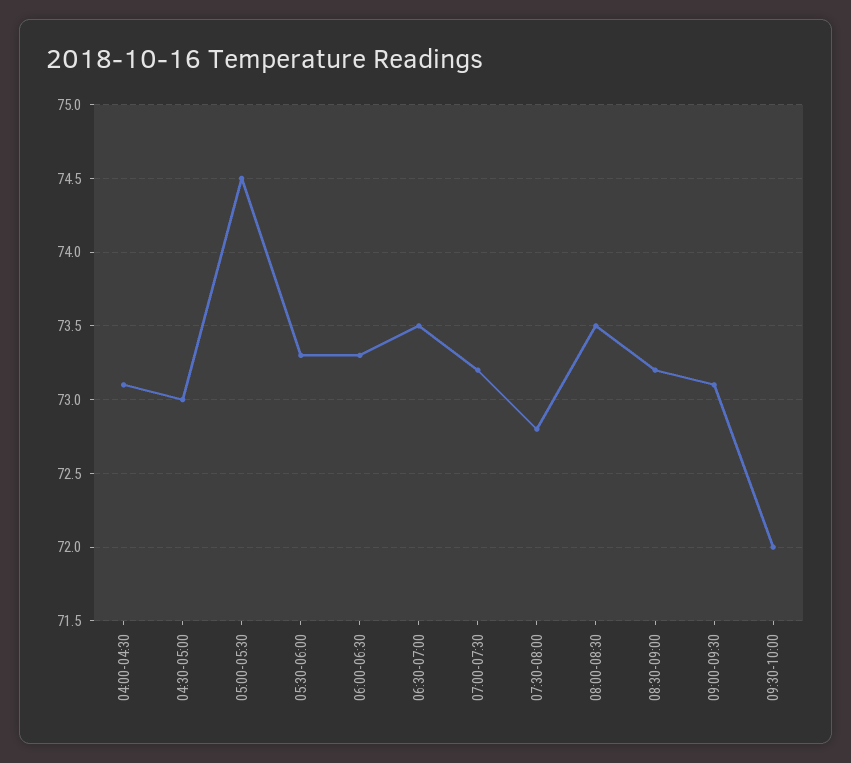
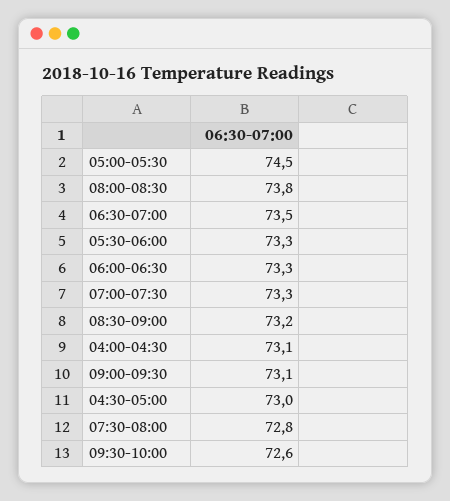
07:00-07:30: 73.2 -> 73.3
08:00-08:30: 73.5 -> 73.8
09:30-10:00: 72 -> 72.6

